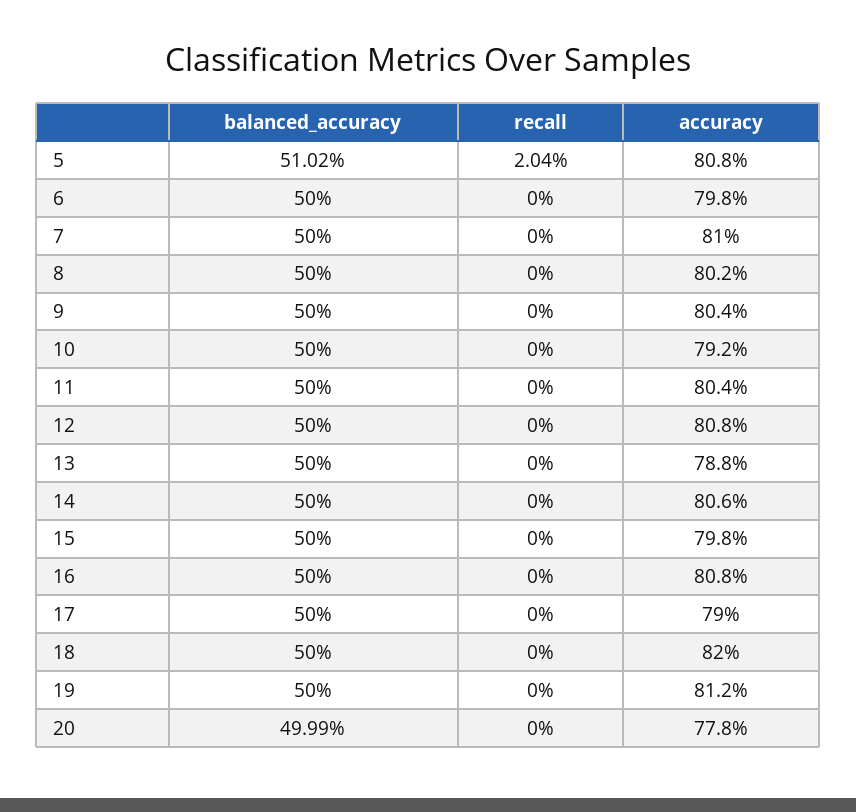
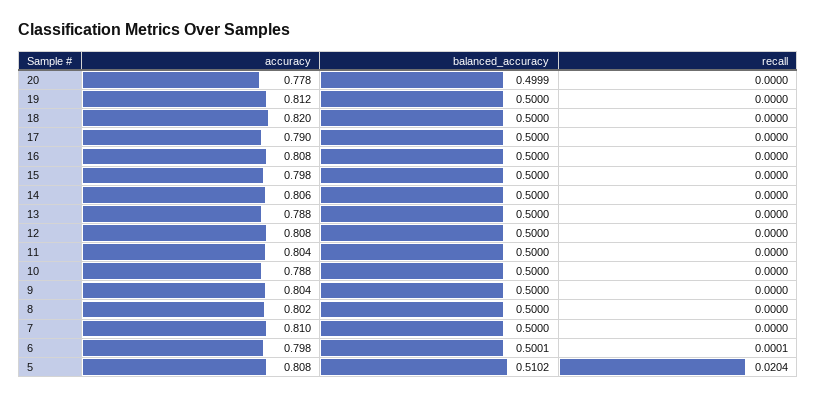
balanced_accuracy, 6: 0.5 -> 0.5001
recall, 6: 0 -> 0.0001
accuracy, 10: 0.792 -> 0.788

